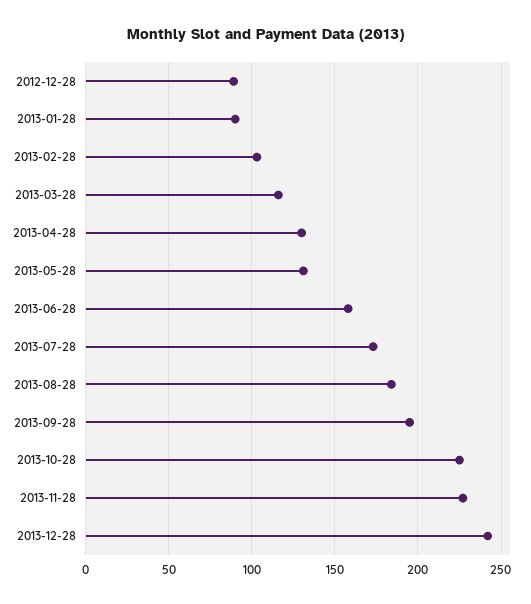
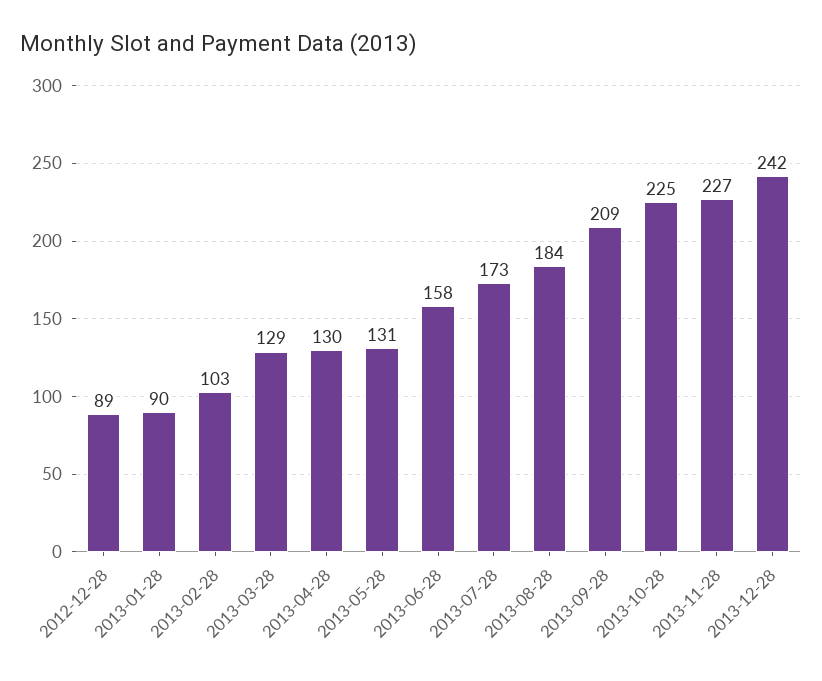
2013-03-28: 115 -> 129
2013-09-28: 195 -> 209

